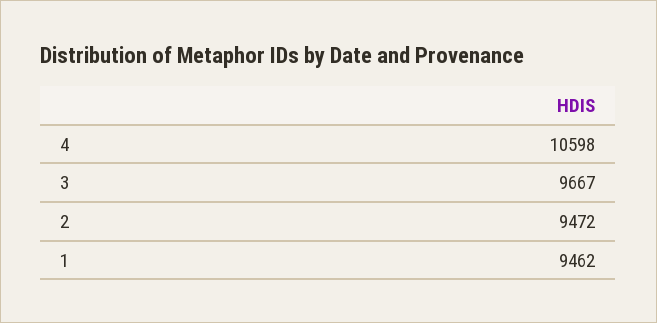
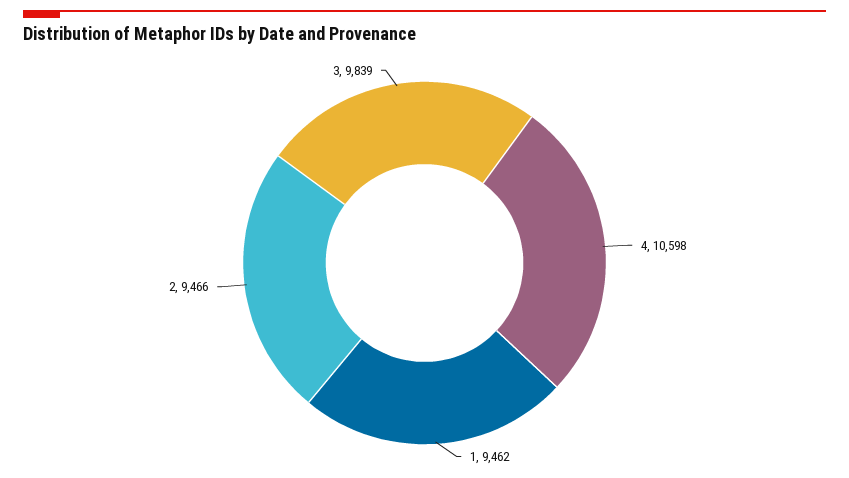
3: 9667 -> 9839
2: 9472 -> 9466

